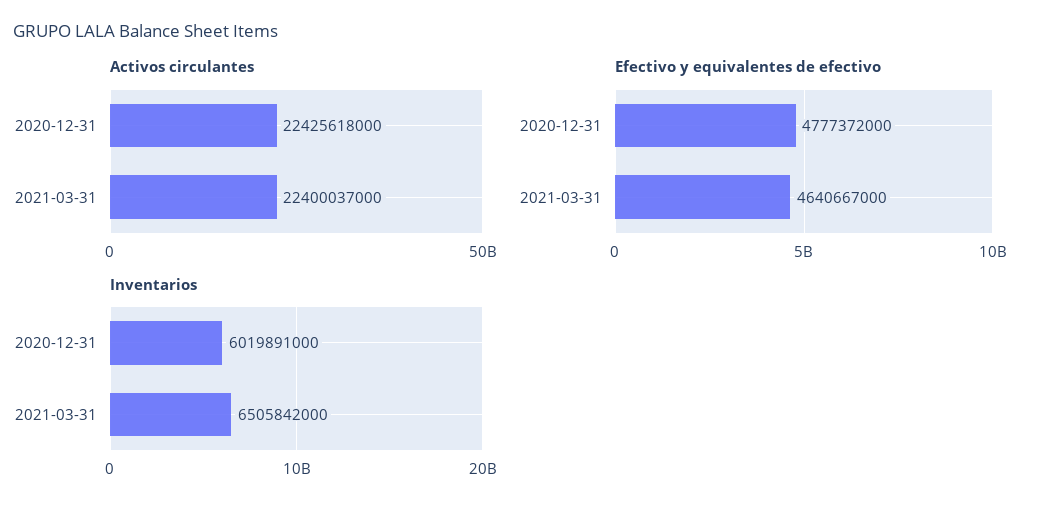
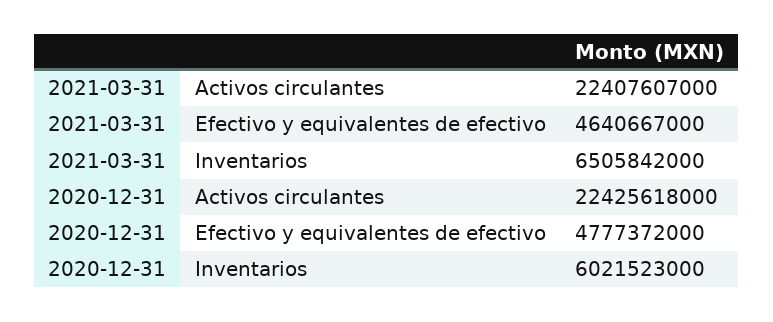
Activos circulantes, 2021-03-31: 22400037000 -> 22407607000
Inventarios, 2020-12-31: 6019891000 -> 6021523000

